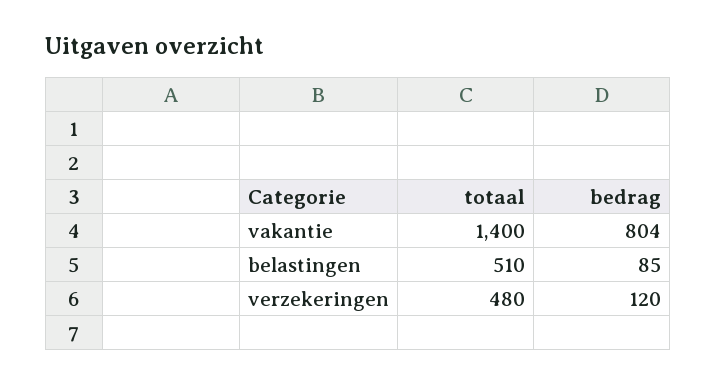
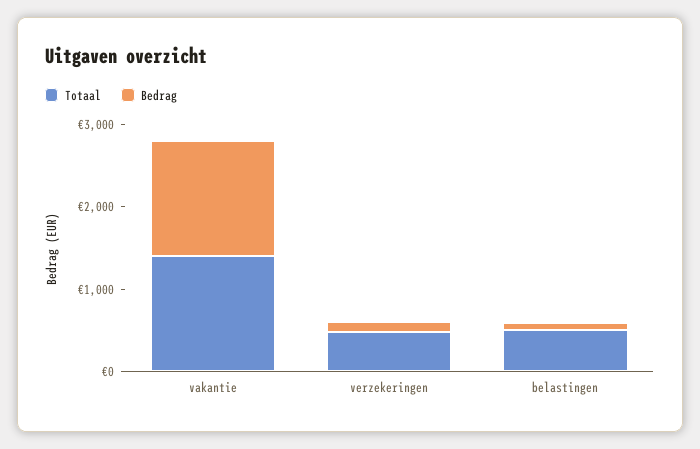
bedrag, vakantie: 804 -> 1400

